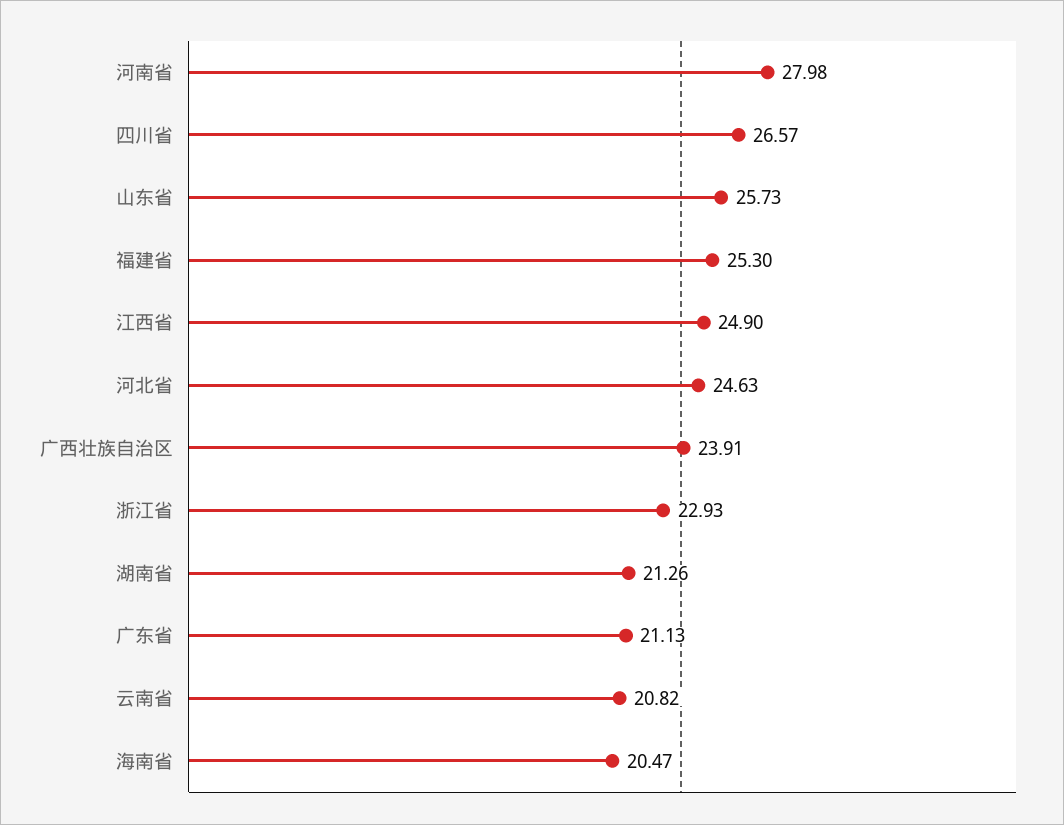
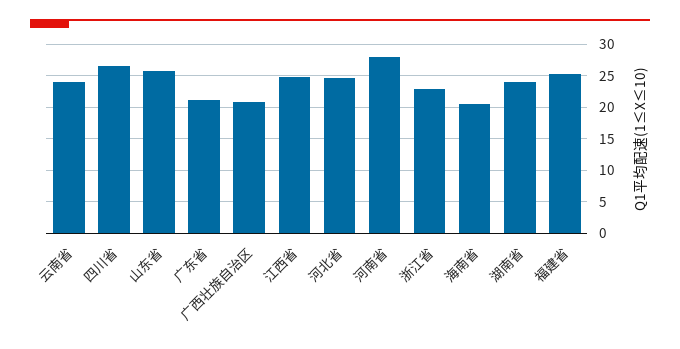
广西壮族自治区: 23.91 -> 21
湖南省: 21.26 -> 24
云南省: 20.82 -> 24

